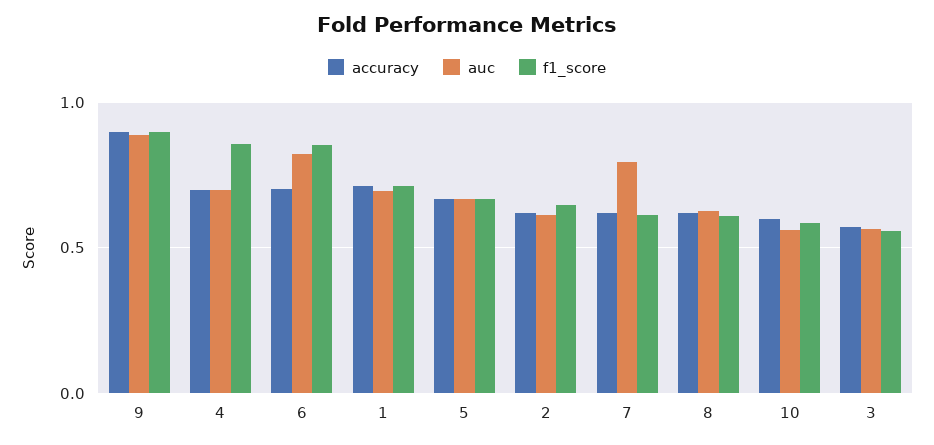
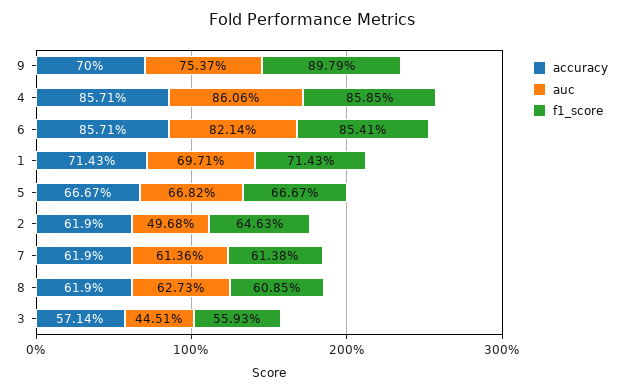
accuracy, 9: 0.9 -> 0.7
auc, 9: 0.9 -> 0.7537
accuracy, 4: 0.7 -> 0.8571
auc, 4: 0.7 -> 0.8606
accuracy, 6: 0.7 -> 0.8571
auc, 2: 0.6 -> 0.4968
auc, 7: 0.8 -> 0.6136
accuracy, 10: 0.6 -> none
auc, 10: 0.55 -> none
f1_score, 10: 0.6 -> none
auc, 3: 0.55 -> 0.4451

